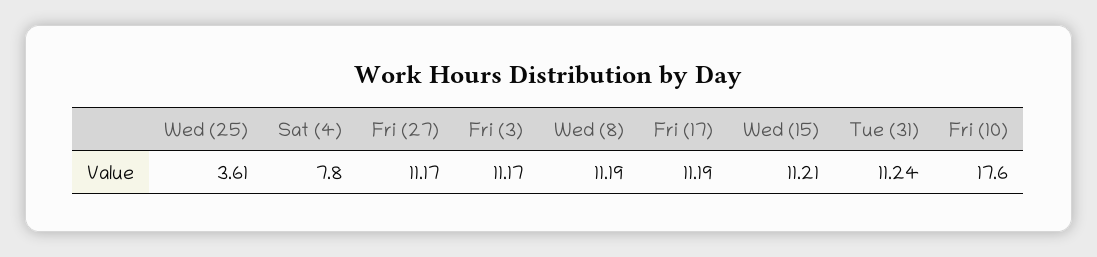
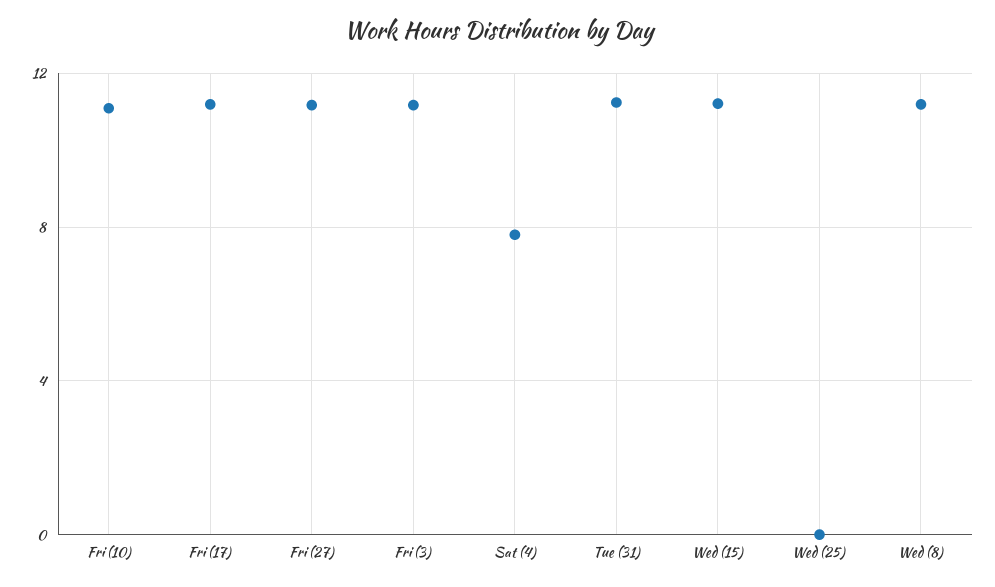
Wed (25): 3.61 -> 0
Fri (10): 17.6 -> 11

